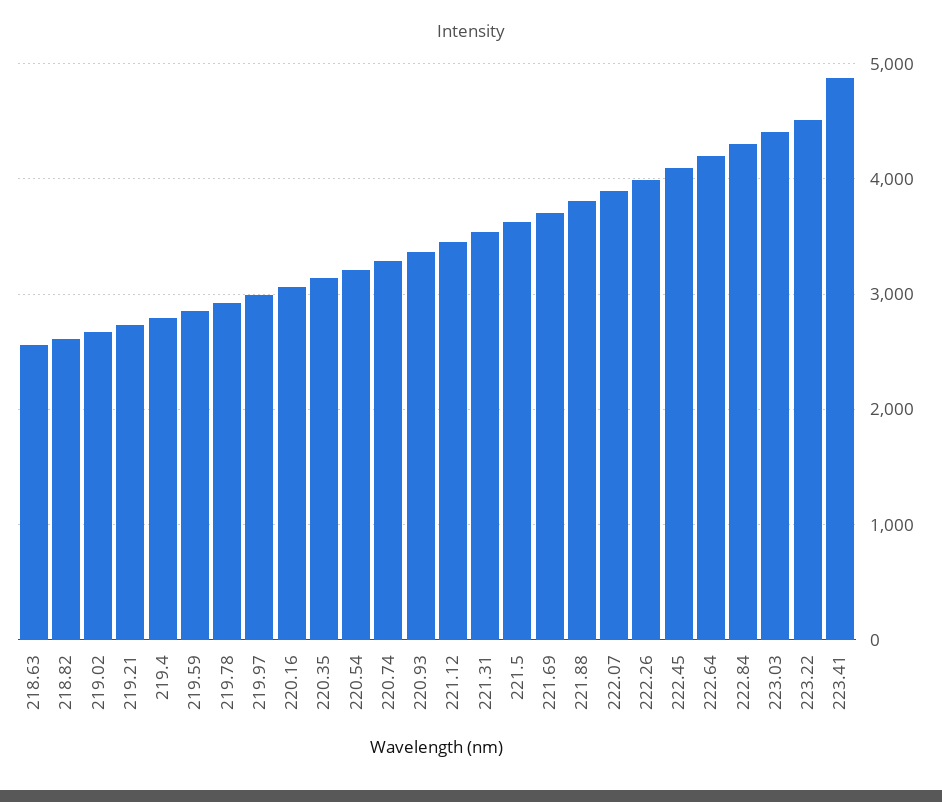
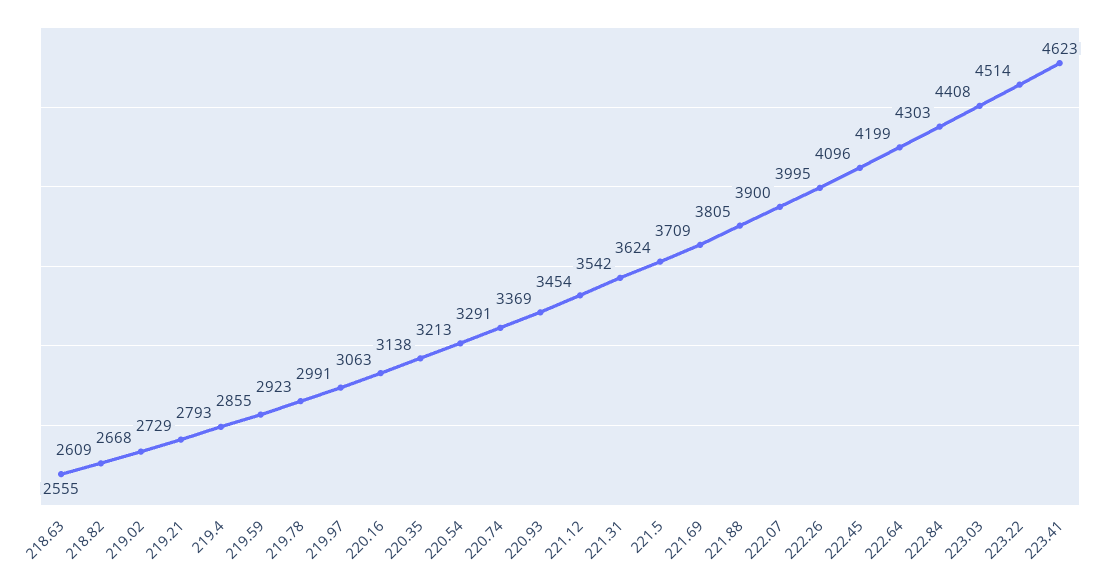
223.41: 4900 -> 4623

